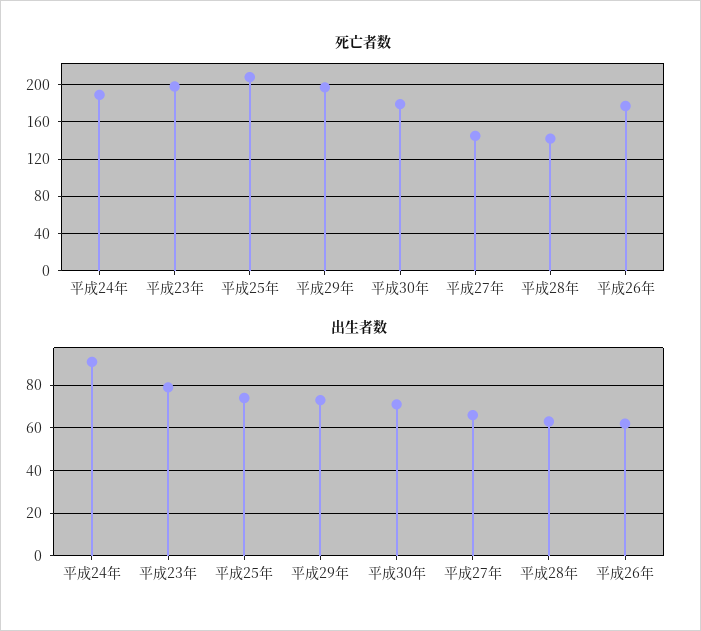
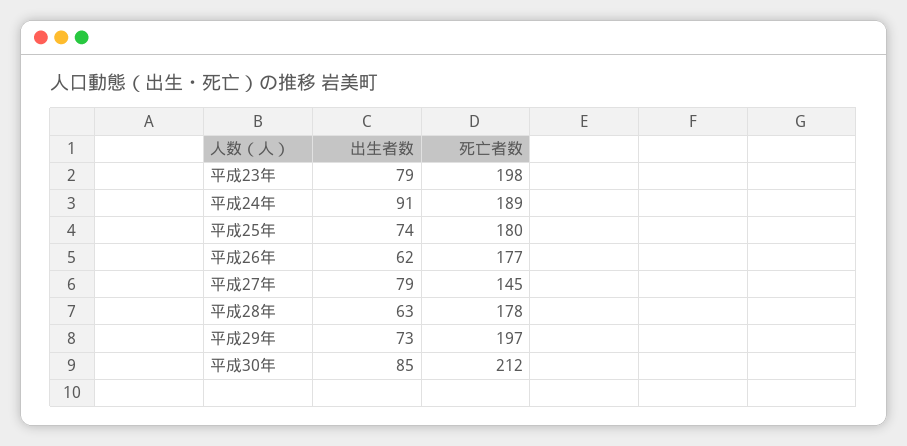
死亡者数, 平成25年: 210 -> 180
死亡者数, 平成30年: 180 -> 212
死亡者数, 平成28年: 140 -> 178
出生者数, 平成30年: 70 -> 85
出生者数, 平成27年: 65 -> 79

